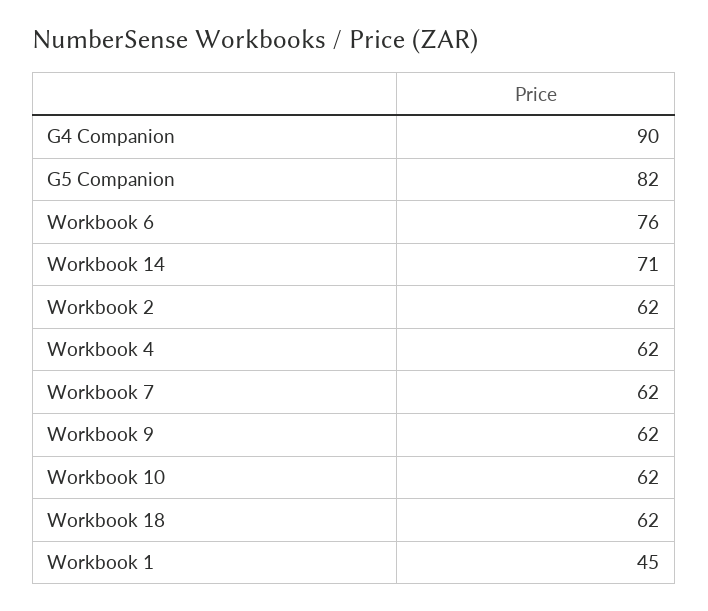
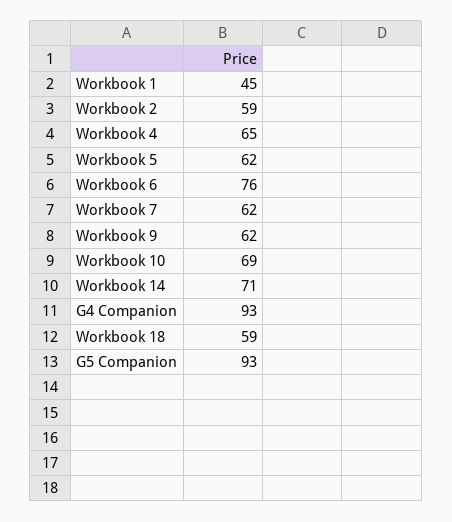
G4 Companion: 90 -> 93
G5 Companion: 82 -> 93
Workbook 2: 62 -> 59
Workbook 4: 62 -> 65
Workbook 10: 62 -> 69
Workbook 18: 62 -> 59
Workbook 5: none -> 62

